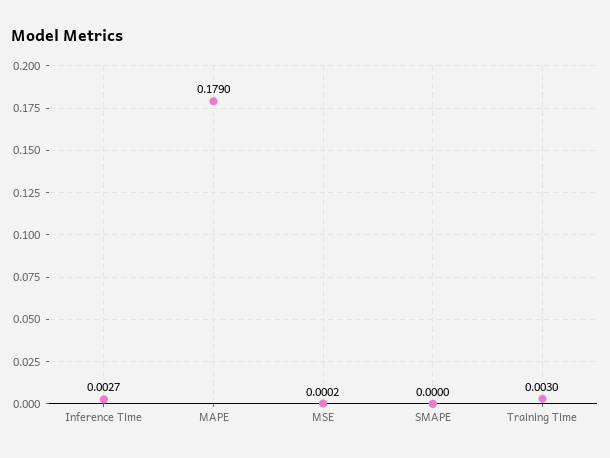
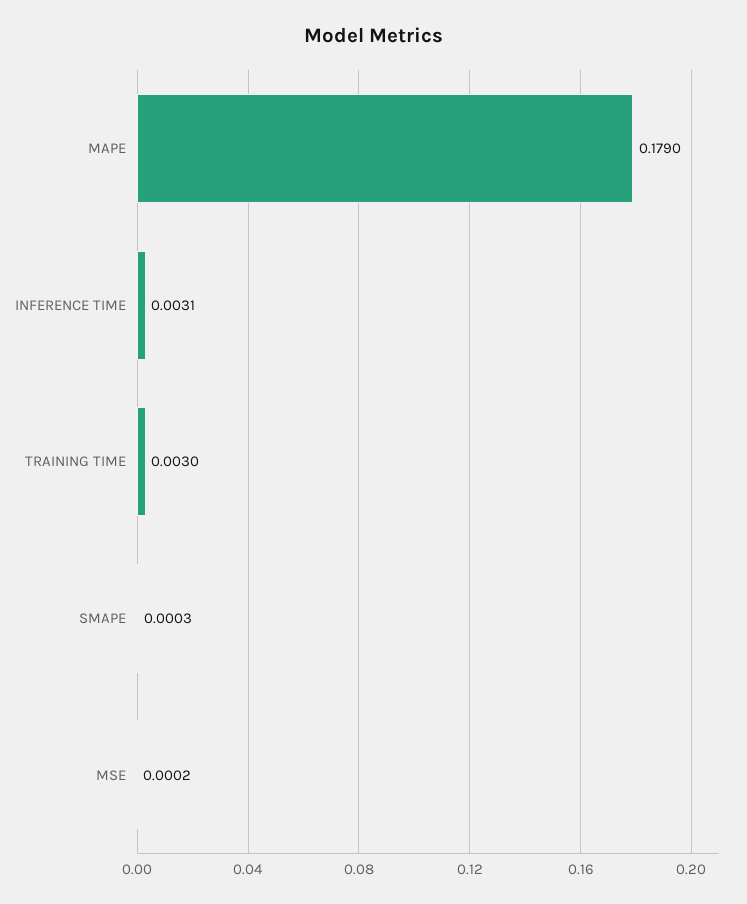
Inference Time: 0.0027 -> 0.0031
SMAPE: 0 -> 0.0003

